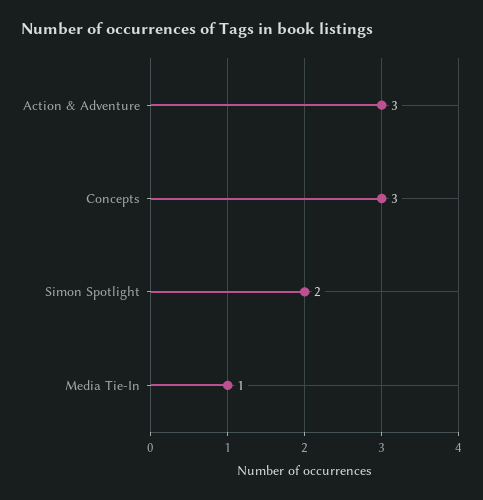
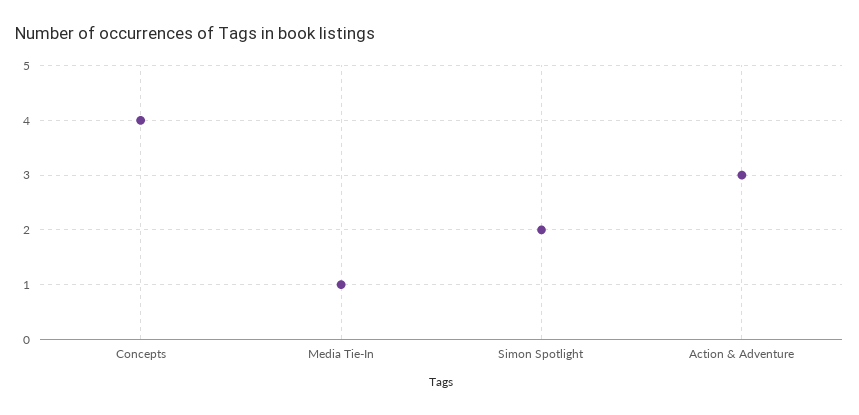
Concepts: 3 -> 4

